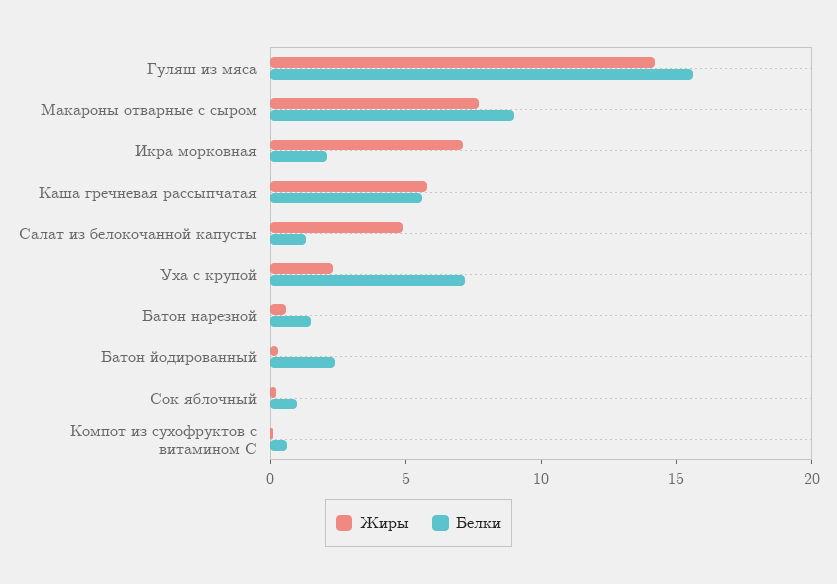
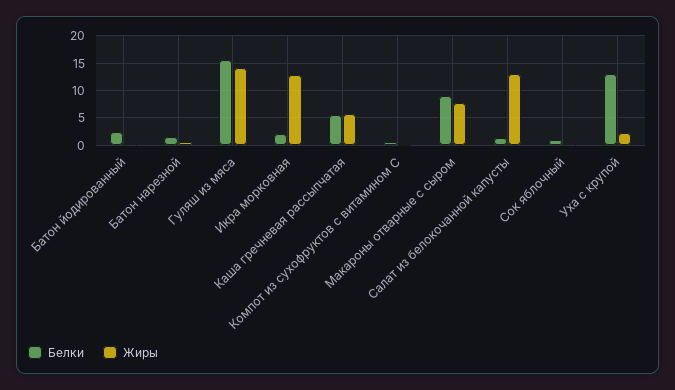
Жиры, Икра морковная: 7 -> 12.5
Жиры, Салат из белокочанной капусты: 5 -> 12.5
Белки, Уха с крупой: 7 -> 12.5

